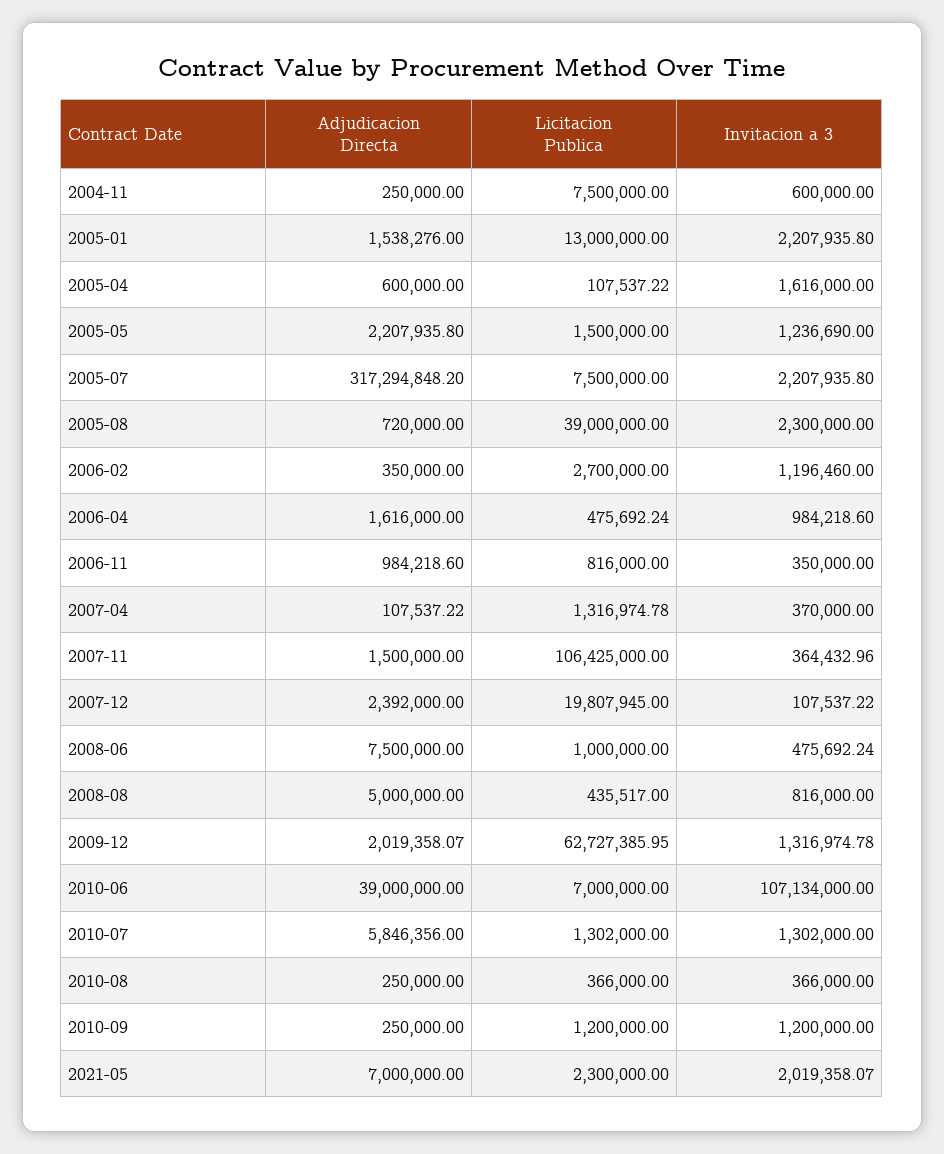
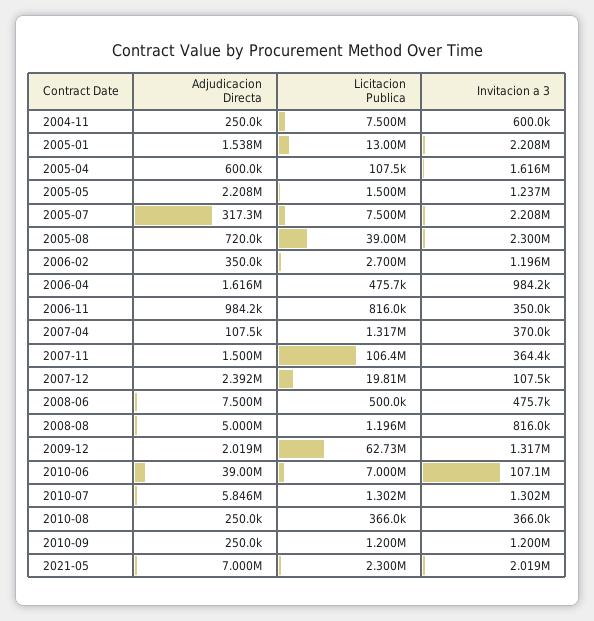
Licitacion Publica, 2008-06: 1000000 -> 500000
Licitacion Publica, 2008-08: 435517 -> 1196000

